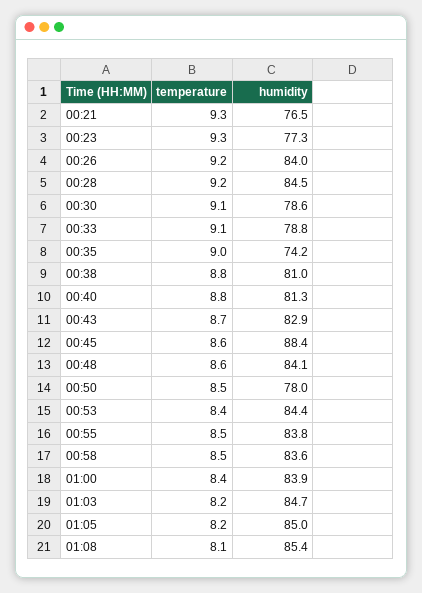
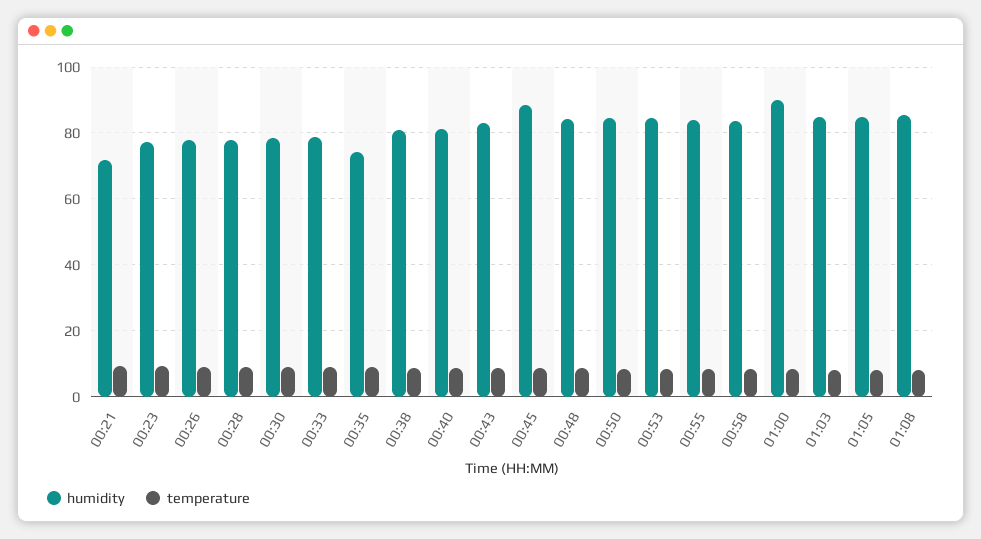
humidity, 00:21: 76.5 -> 72
humidity, 00:26: 84 -> 78
humidity, 00:28: 84.5 -> 78
humidity, 00:50: 78 -> 84
humidity, 01:00: 83.9 -> 90

